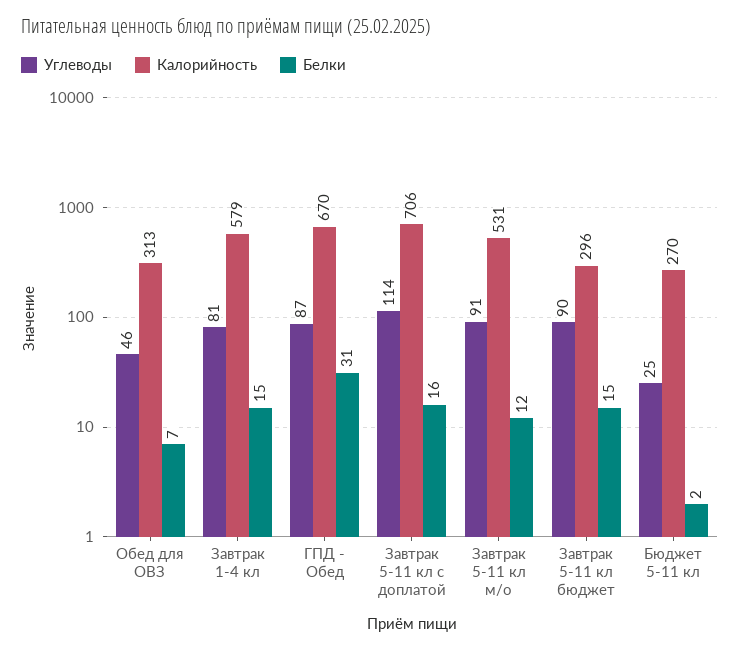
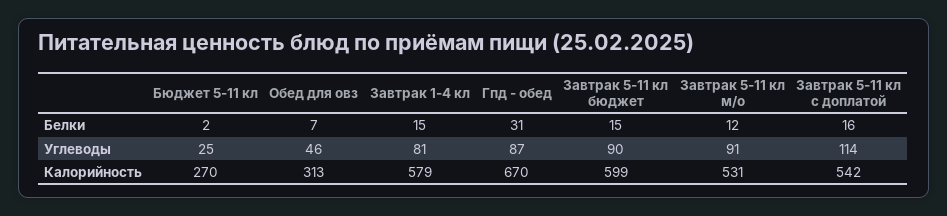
Калорийность, Завтрак 5-11 кл с доплатой: 706 -> 542
Калорийность, Завтрак 5-11 кл бюджет: 296 -> 599

